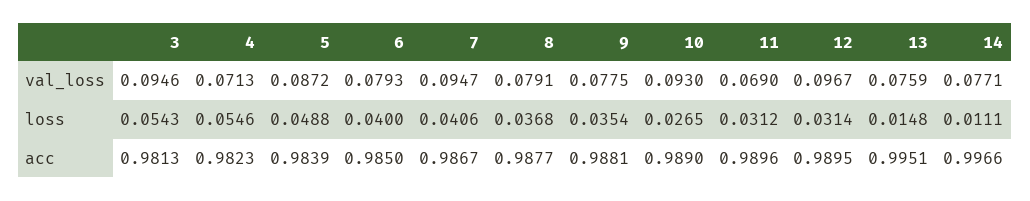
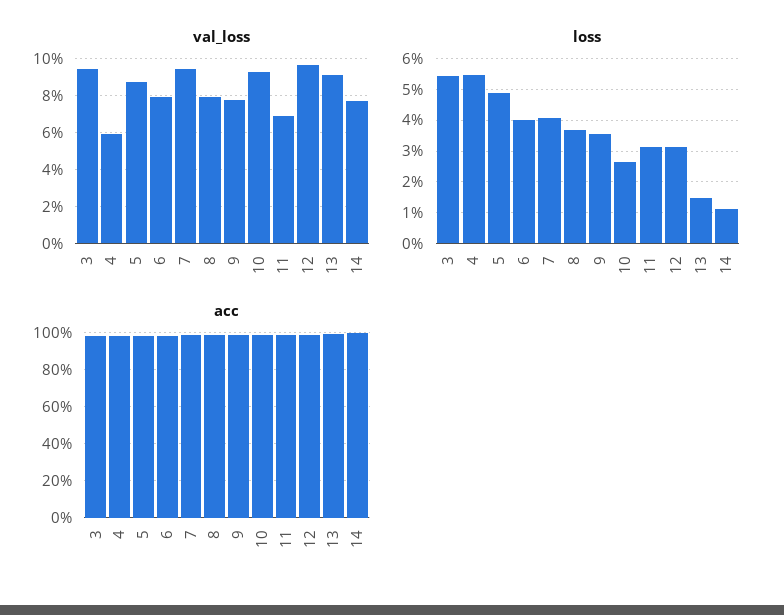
val_loss, 4: 0.0713 -> 0.06
val_loss, 13: 0.0759 -> 0.09

